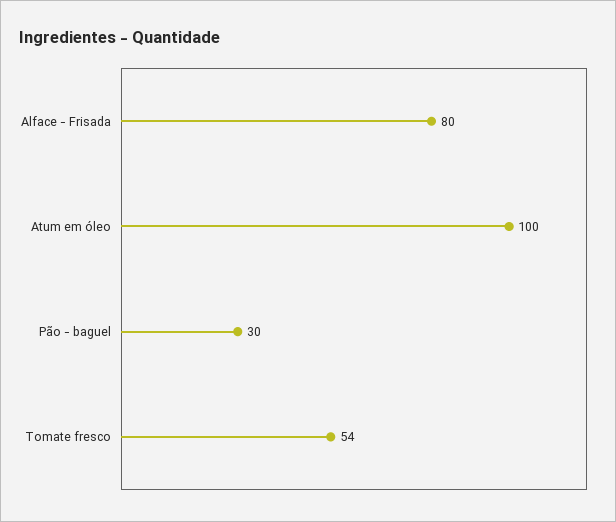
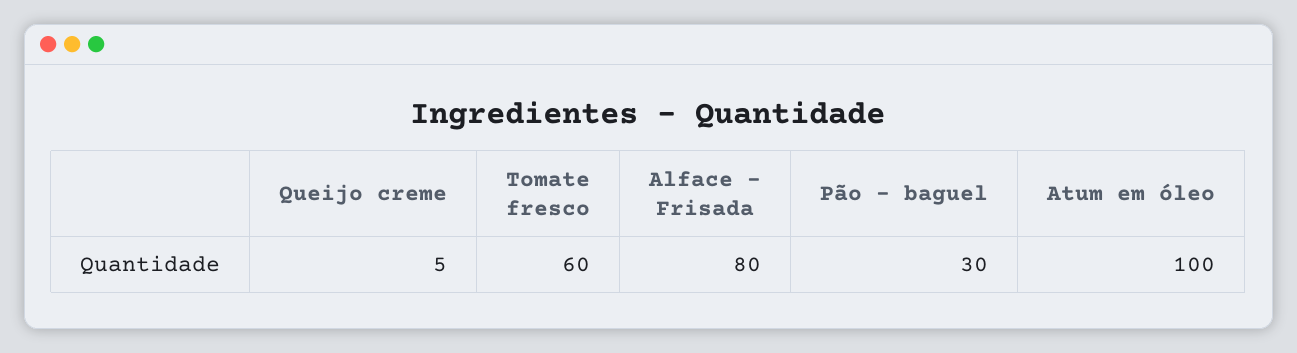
Tomate fresco: 54 -> 60
Queijo creme: none -> 5

